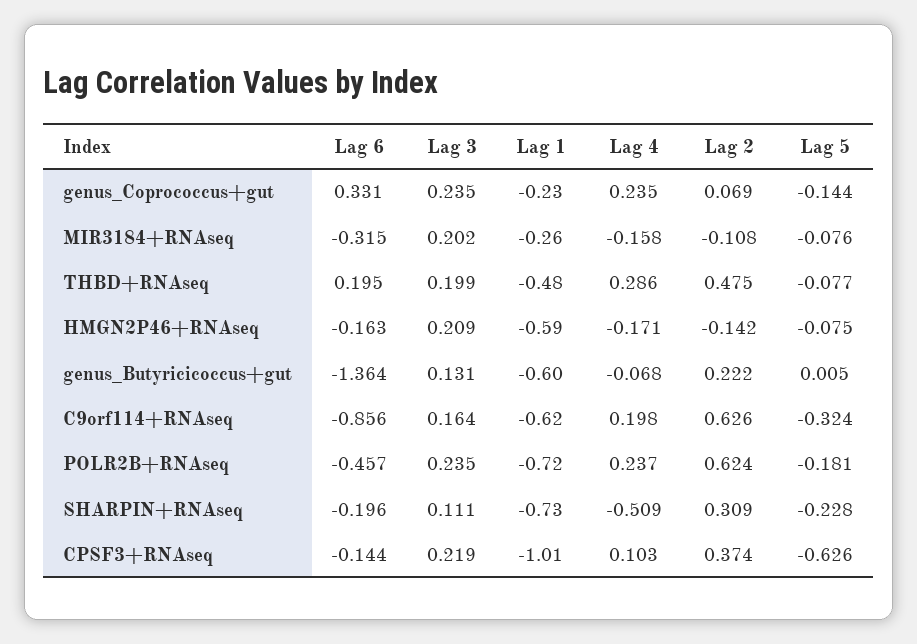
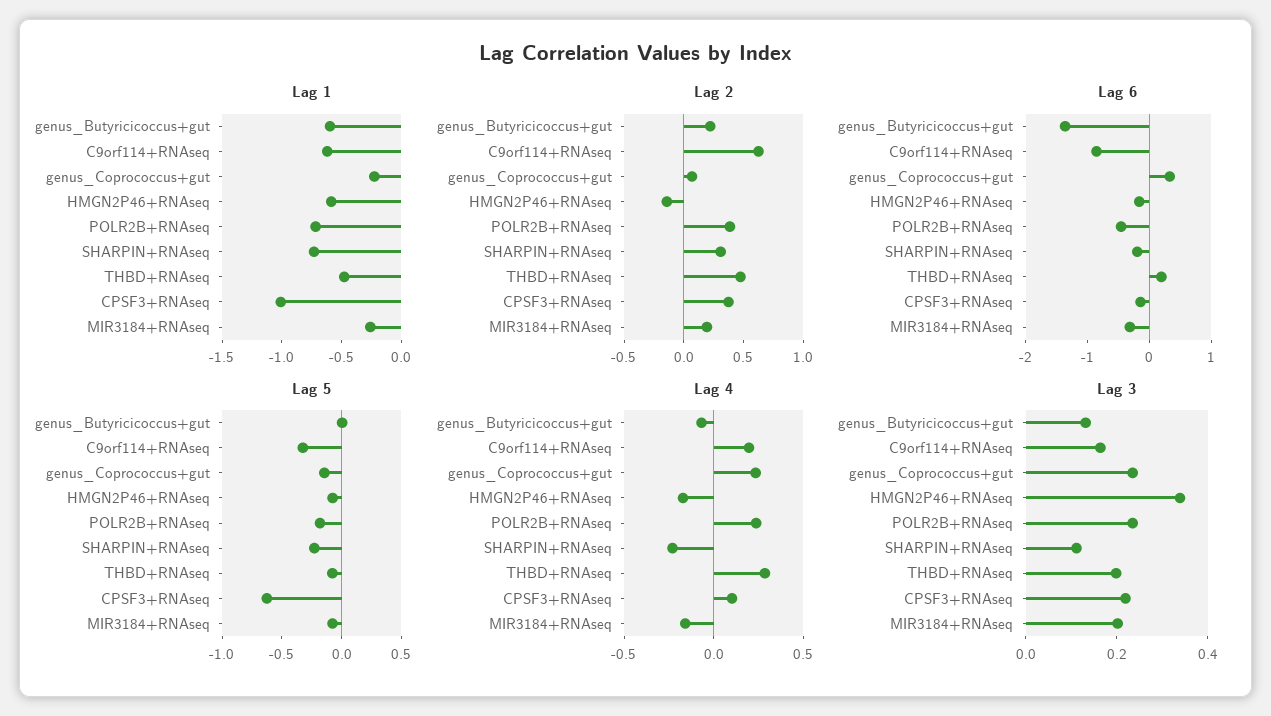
Lag 2, MIR3184+RNAseq: -0.108 -> 0.2
Lag 3, HMGN2P46+RNAseq: 0.209 -> 0.35
Lag 2, POLR2B+RNAseq: 0.624 -> 0.4
Lag 4, SHARPIN+RNAseq: -0.509 -> -0.2

